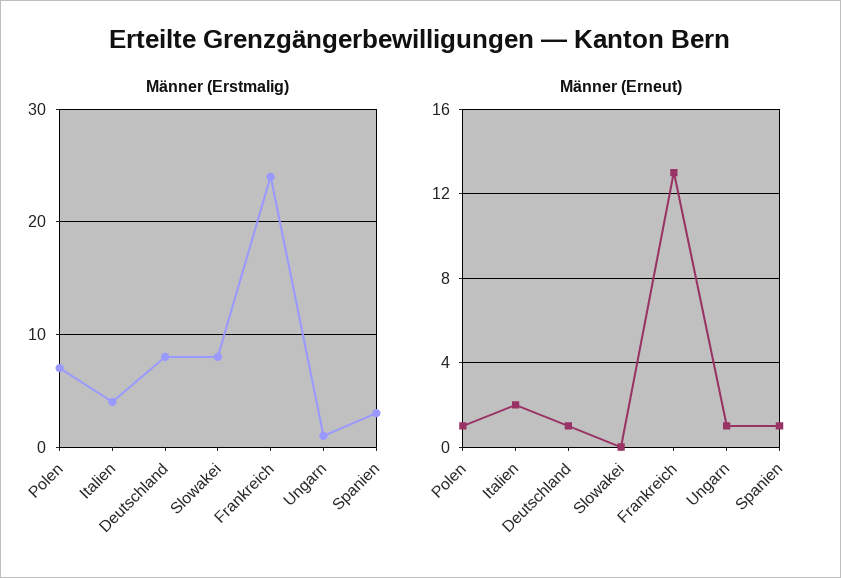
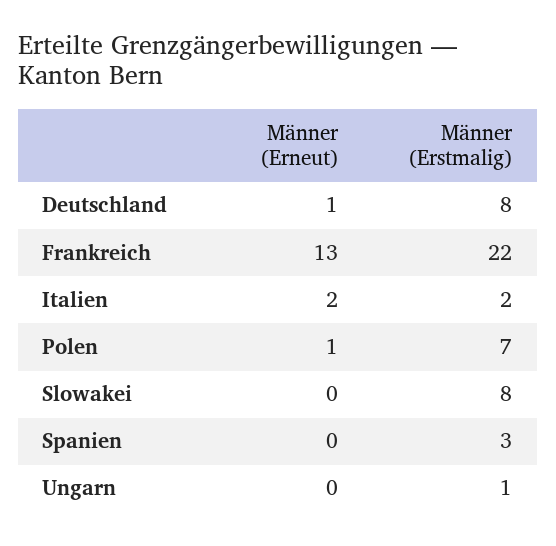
Männer (Erstmalig), Italien: 4 -> 2
Männer (Erstmalig), Frankreich: 24 -> 22
Männer (Erneut), Ungarn: 1 -> 0
Männer (Erneut), Spanien: 1 -> 0

